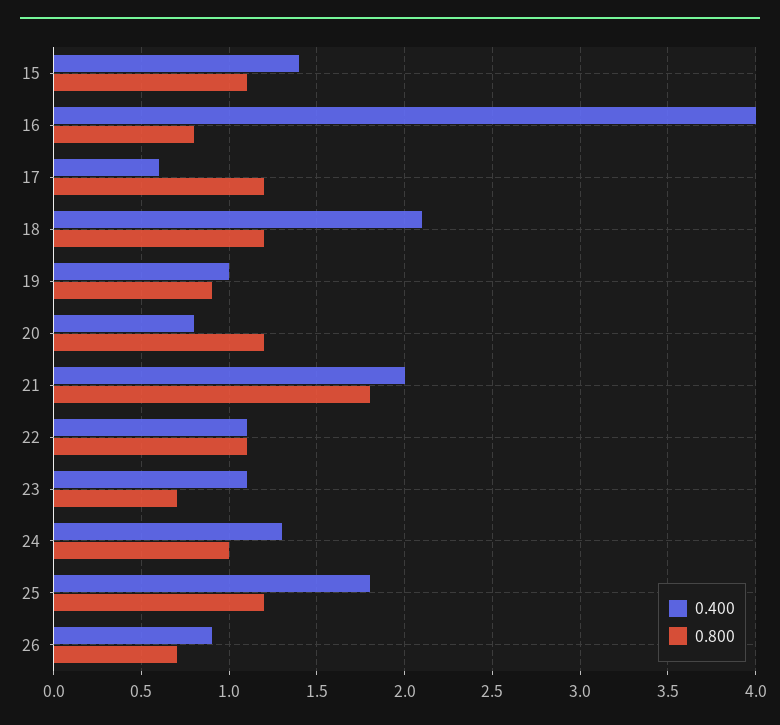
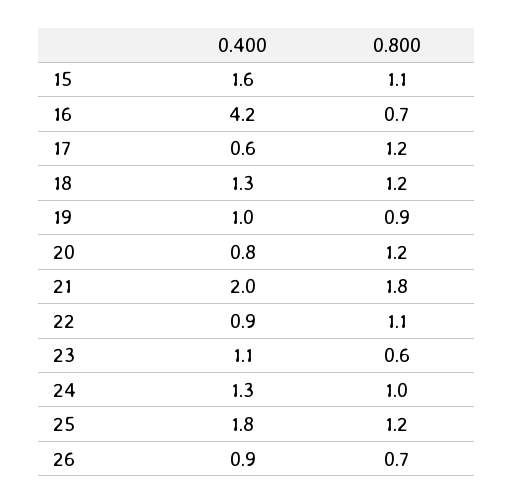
0.400, 15: 1.4 -> 1.6
0.400, 16: 4 -> 4.2
0.800, 16: 0.8 -> 0.7
0.400, 18: 2.1 -> 1.3
0.400, 22: 1.1 -> 0.9
0.800, 23: 0.7 -> 0.6

